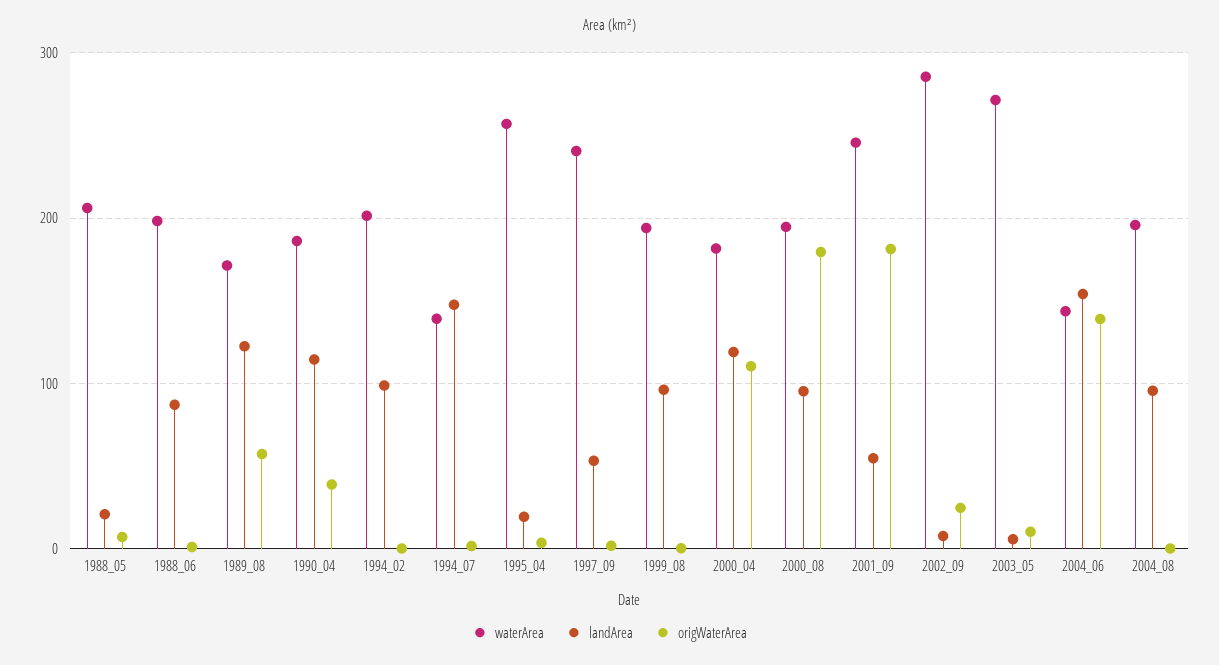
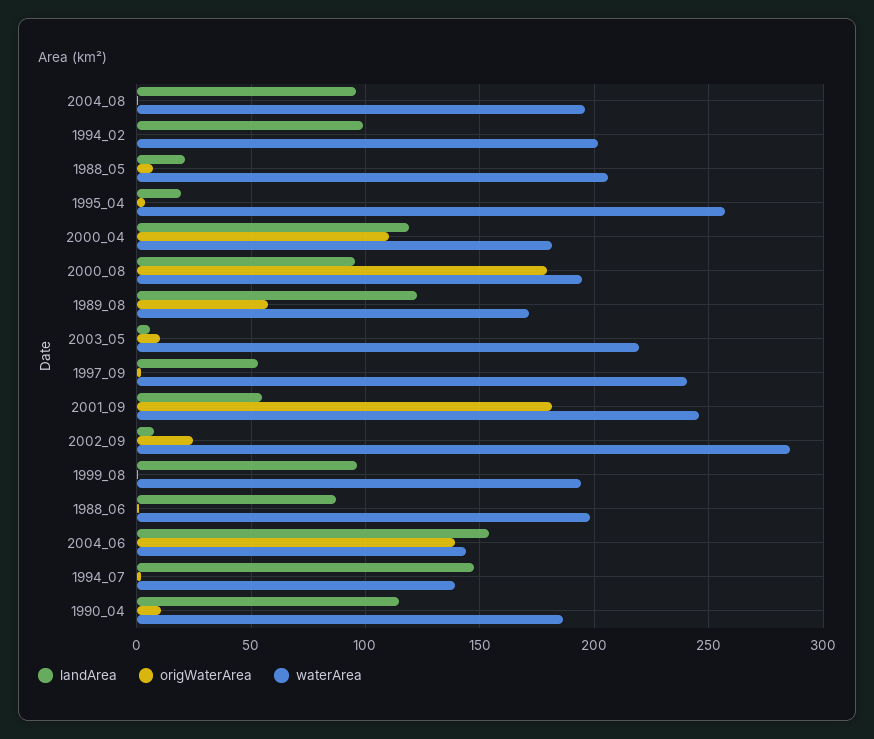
origWaterArea, 1990_04: 40 -> 10
waterArea, 2003_05: 270 -> 220

